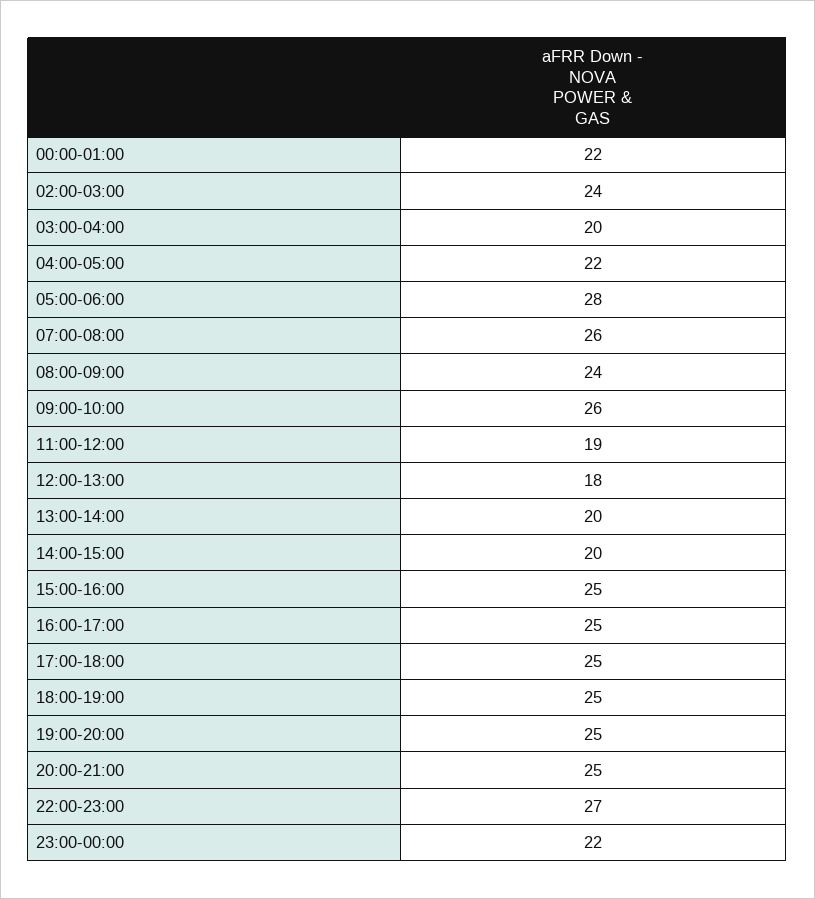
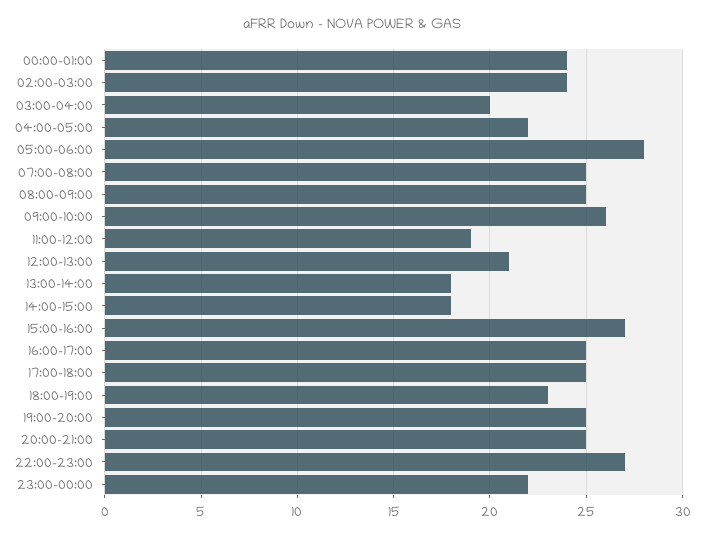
00:00-01:00: 22 -> 24
07:00-08:00: 26 -> 25
08:00-09:00: 24 -> 25
12:00-13:00: 18 -> 21
13:00-14:00: 20 -> 18
14:00-15:00: 20 -> 18
15:00-16:00: 25 -> 27
18:00-19:00: 25 -> 23

